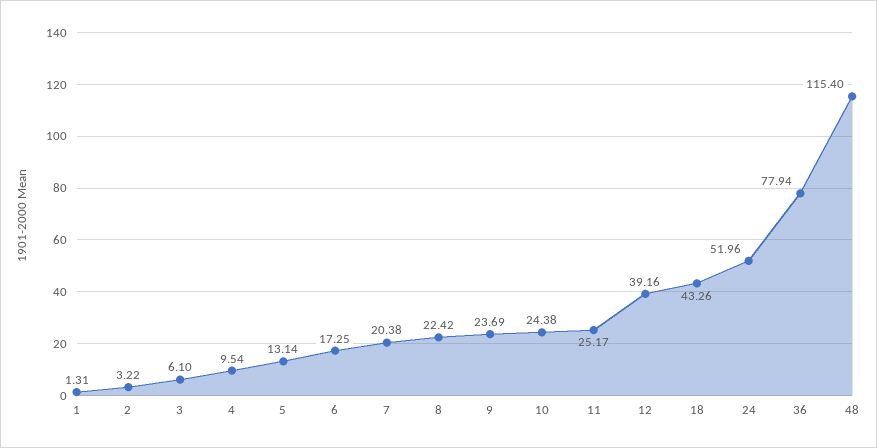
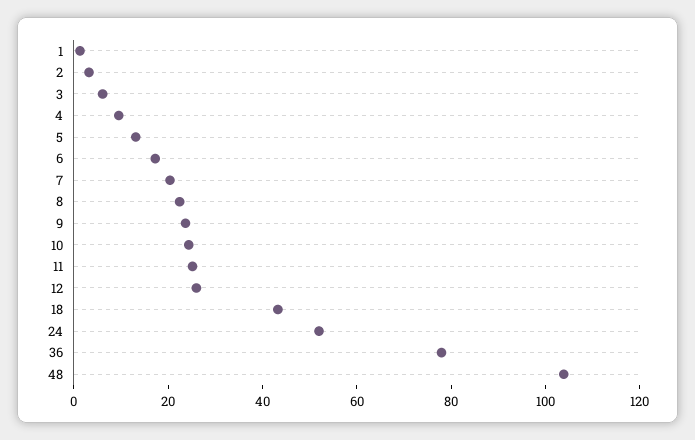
12: 39.16 -> 25
48: 115.4 -> 105

